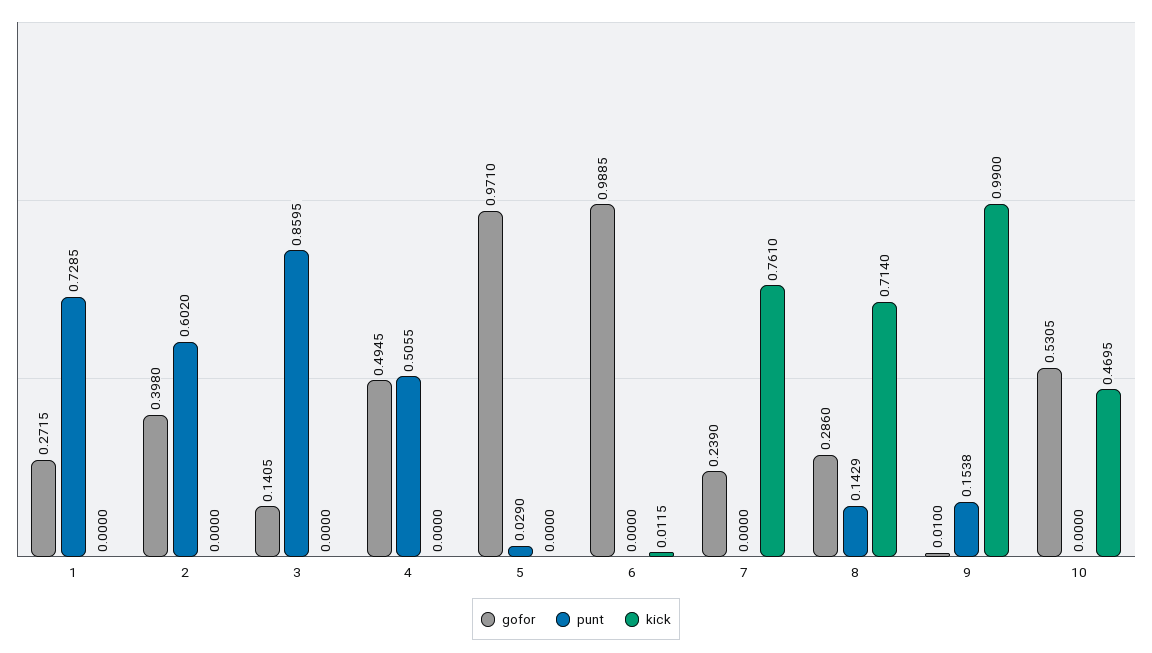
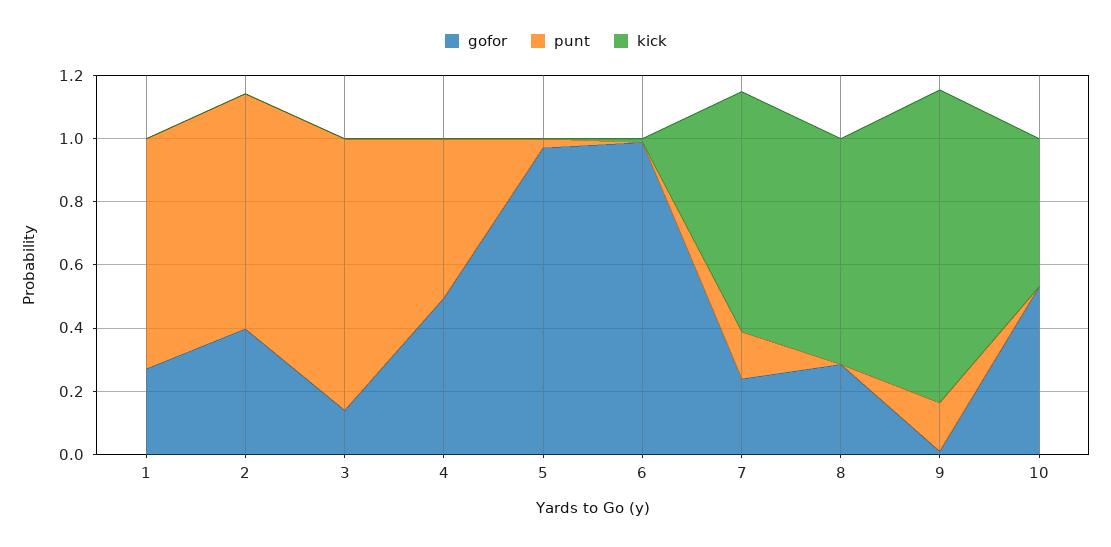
punt, 2: 0.602 -> 0.75
punt, 7: 0 -> 0.15
punt, 8: 0.1429 -> 0

